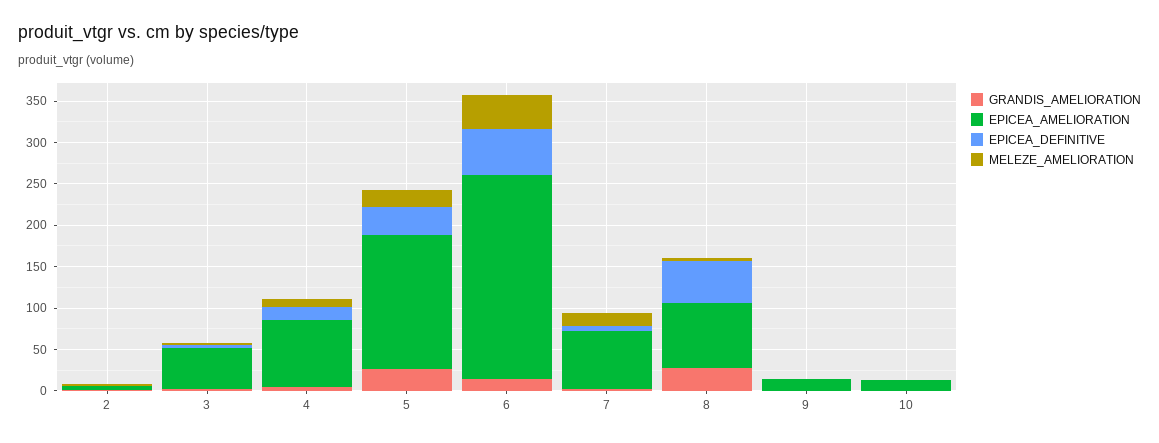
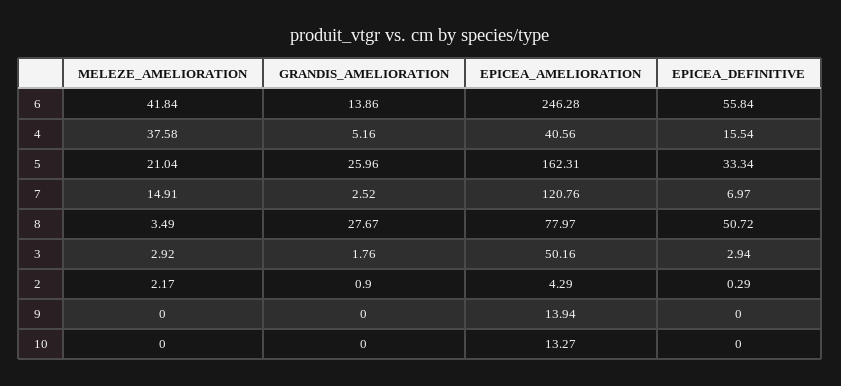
EPICEA_AMELIORATION, 4: 80 -> 40.56
MELEZE_AMELIORATION, 4: 10 -> 37.58
EPICEA_AMELIORATION, 7: 70 -> 120.76

